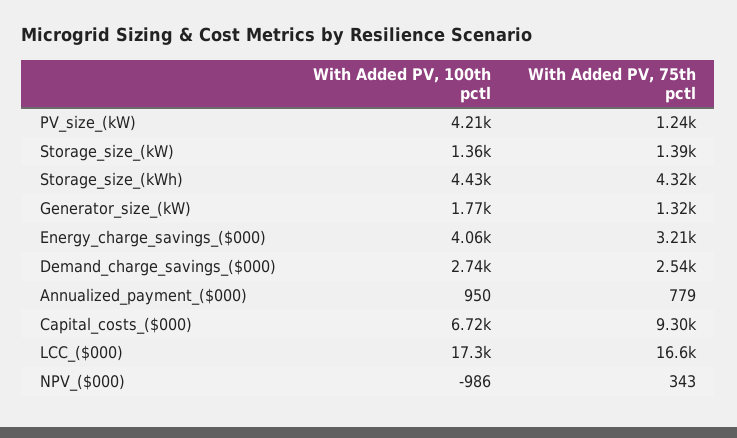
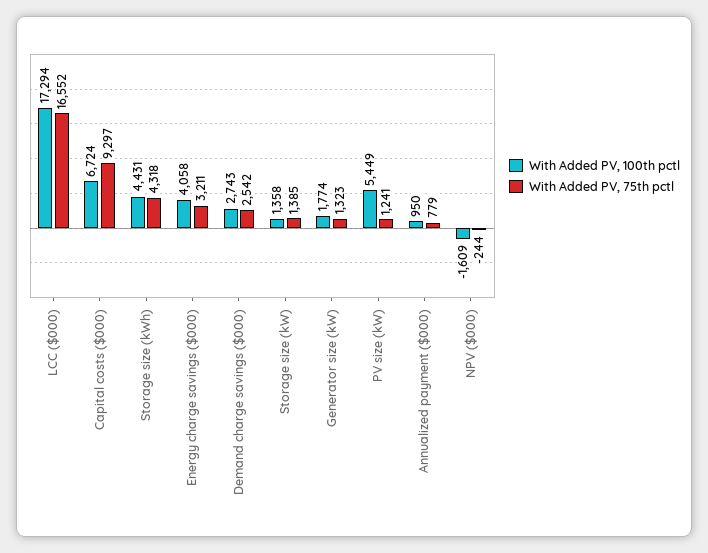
With Added PV, 100th pctl, PV_size_(kW): 4210 -> 5449
With Added PV, 100th pctl, NPV_($000): -986 -> -1609
With Added PV, 75th pctl, NPV_($000): 343 -> -244

